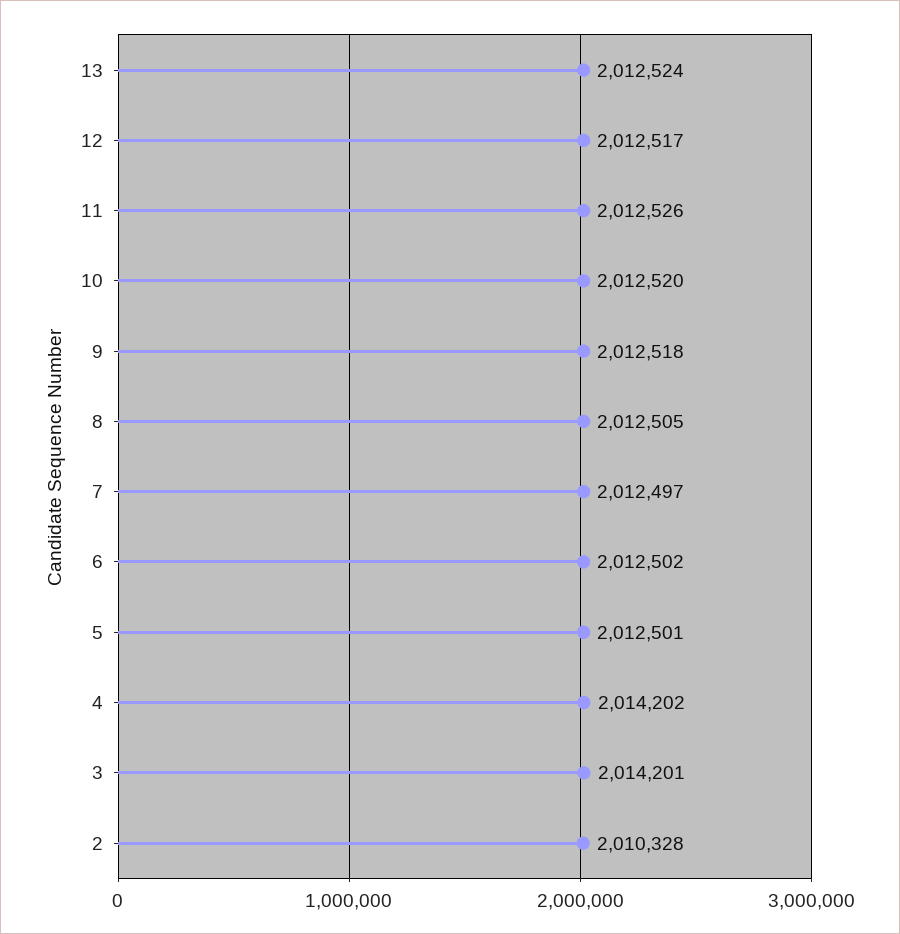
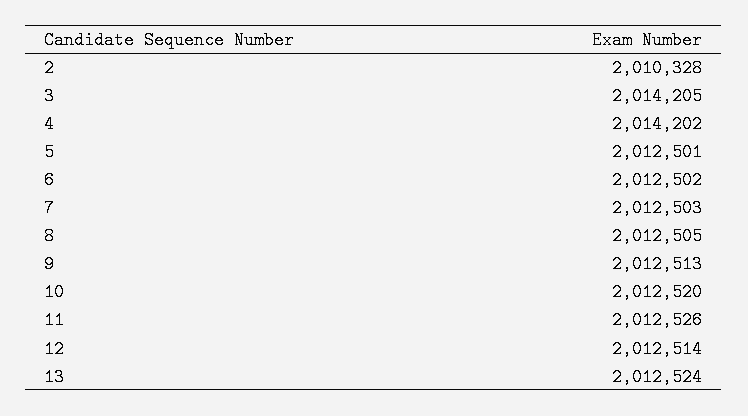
12: 2012517 -> 2012514
9: 2012518 -> 2012513
7: 2012497 -> 2012503
3: 2014201 -> 2014205

